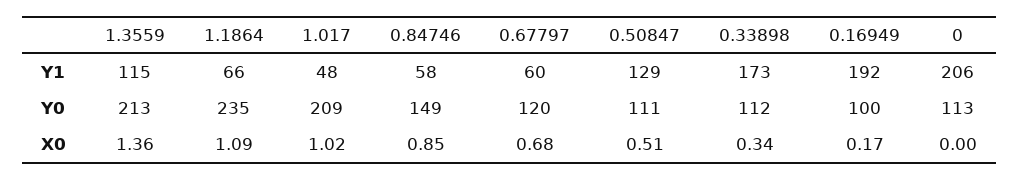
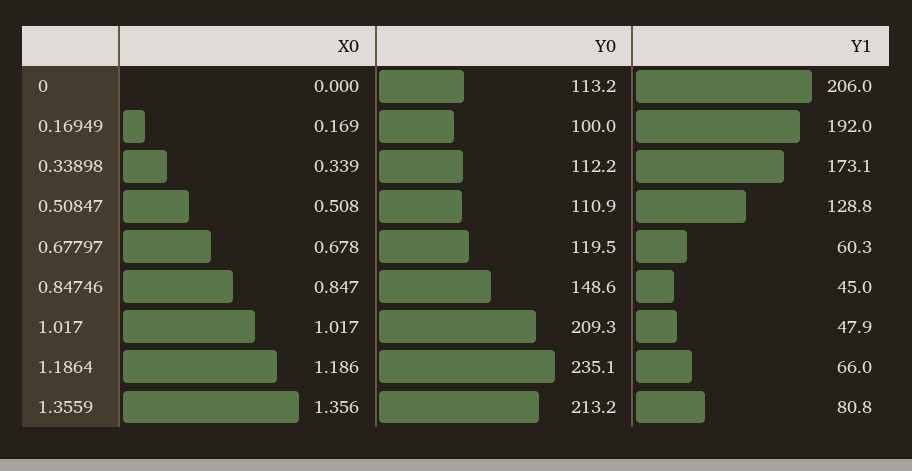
1.3559, Y1: 115 -> 80.8
0.84746, Y1: 58 -> 45
1.1864, X0: 1.09 -> 1.186

